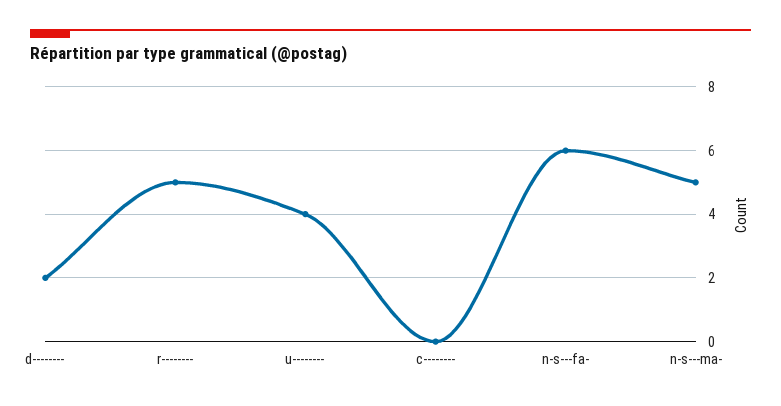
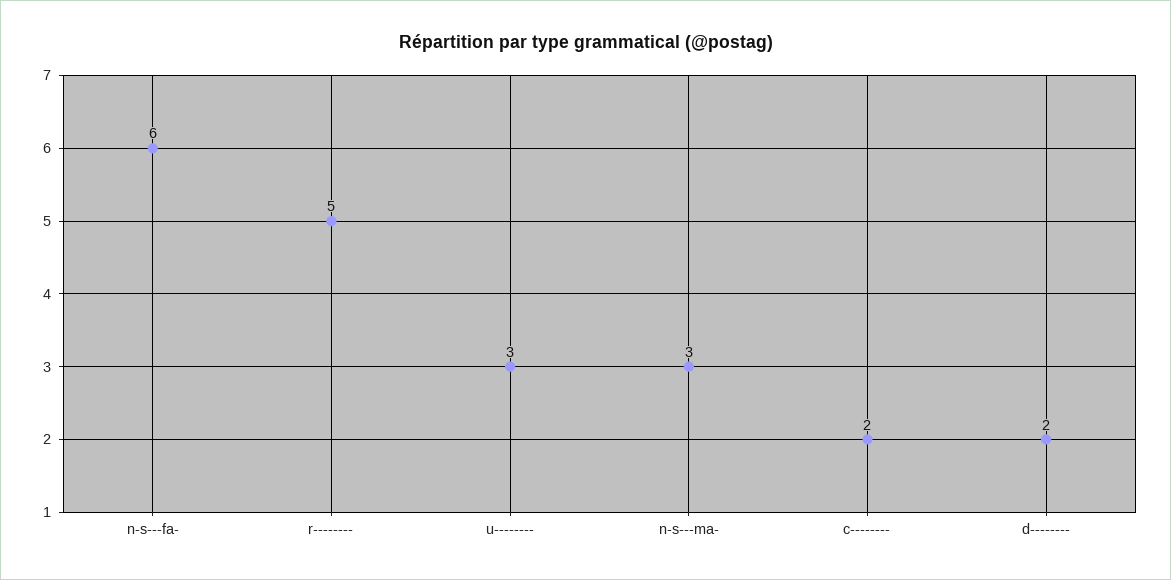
u--------: 4 -> 3
c--------: 0 -> 2
n-s---ma-: 5 -> 3

